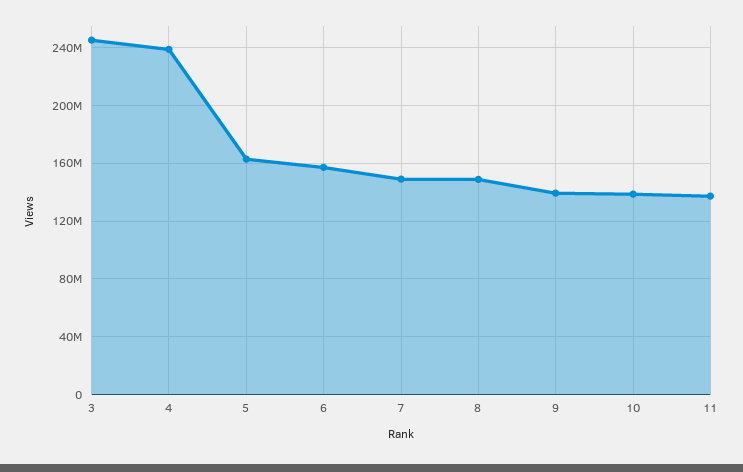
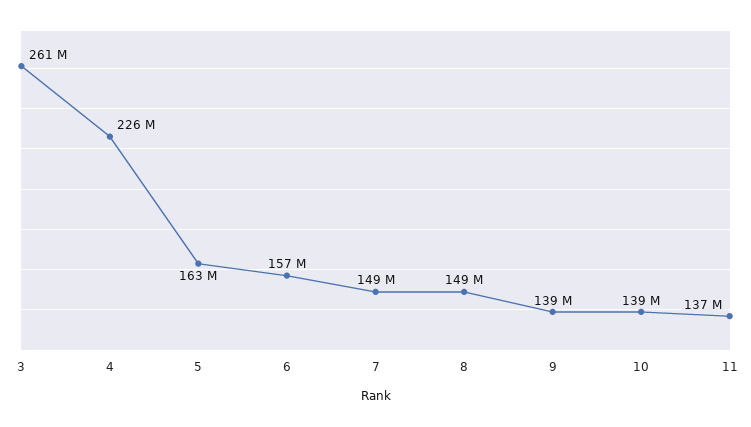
3: 245000000 -> 261000000
4: 240000000 -> 226000000

